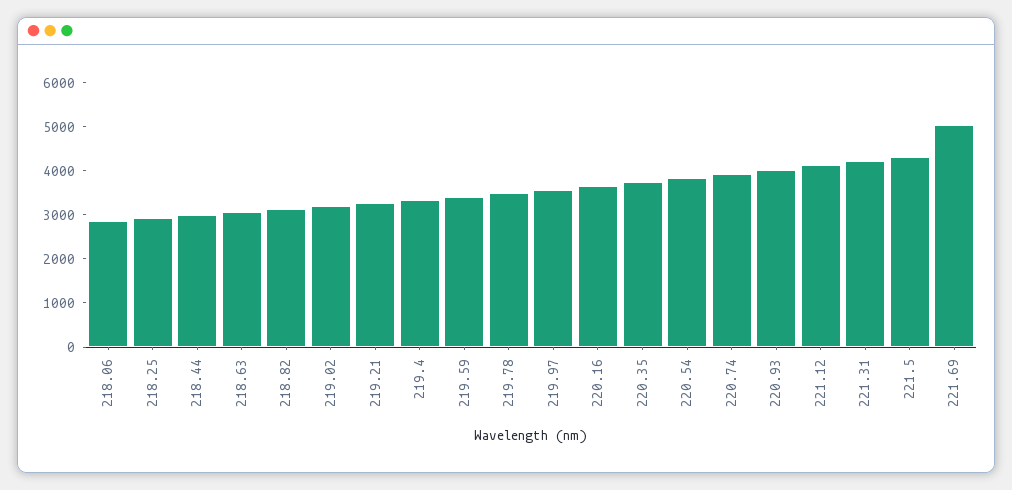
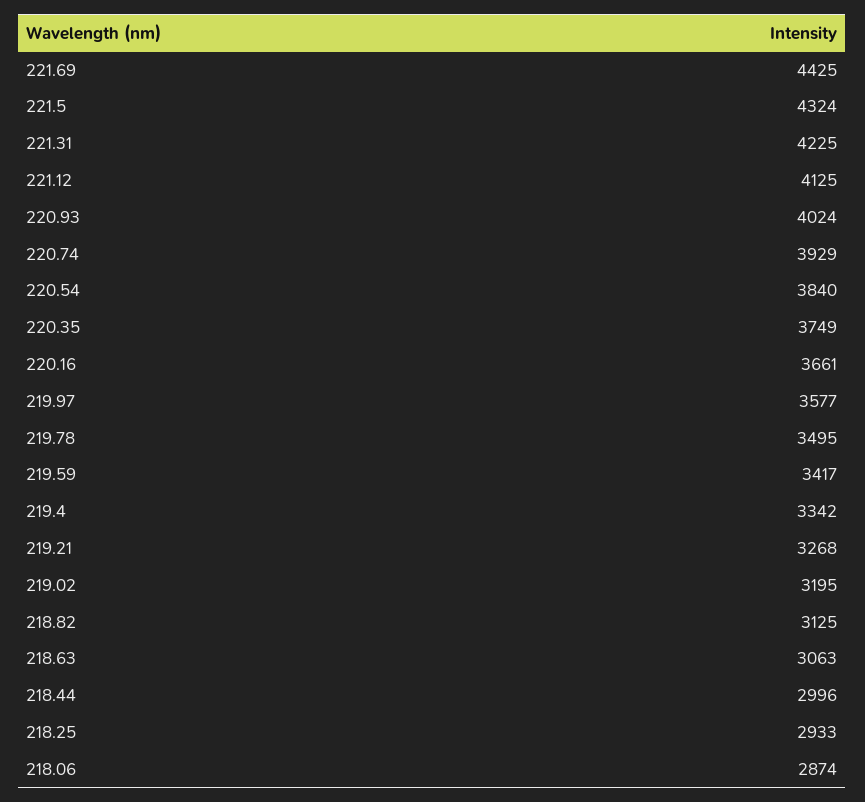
221.69: 5000 -> 4425

